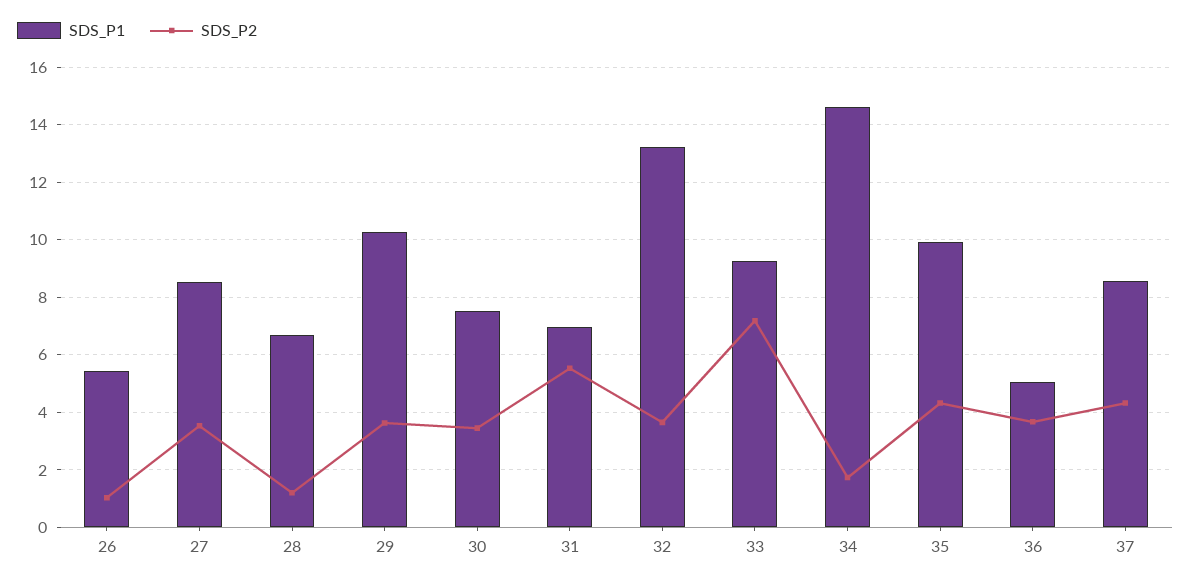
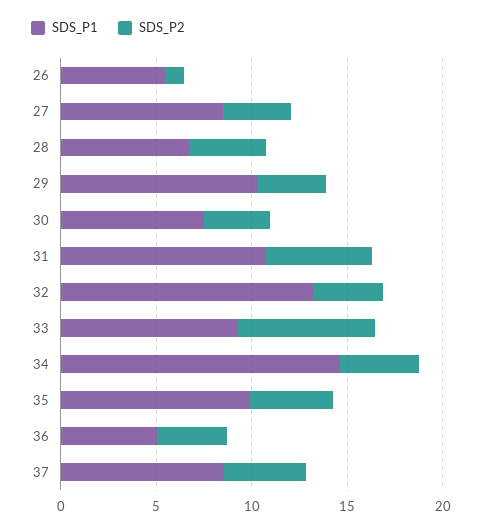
SDS_P2, 28: 1.25 -> 4
SDS_P1, 31: 7 -> 11
SDS_P2, 34: 1.75 -> 4

